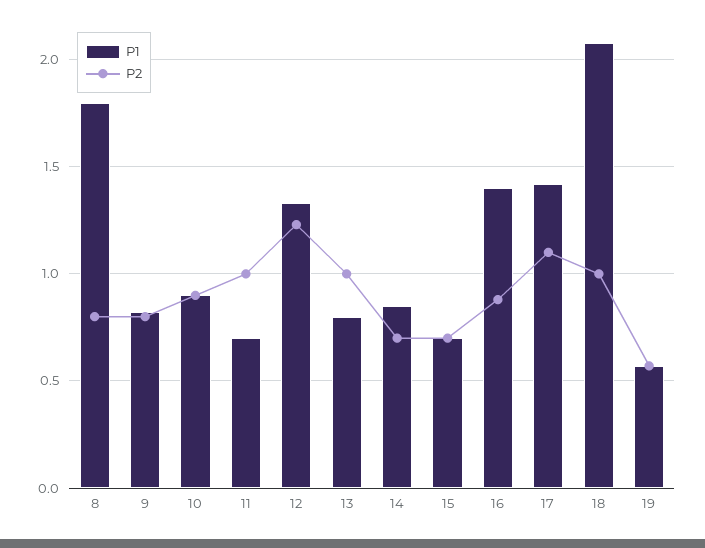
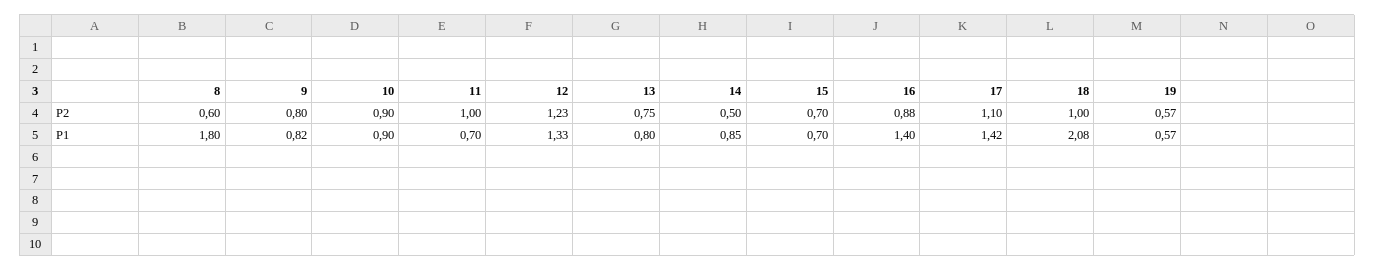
P2, 8: 0.8 -> 0.6
P2, 13: 1 -> 0.75
P2, 14: 0.7 -> 0.5

